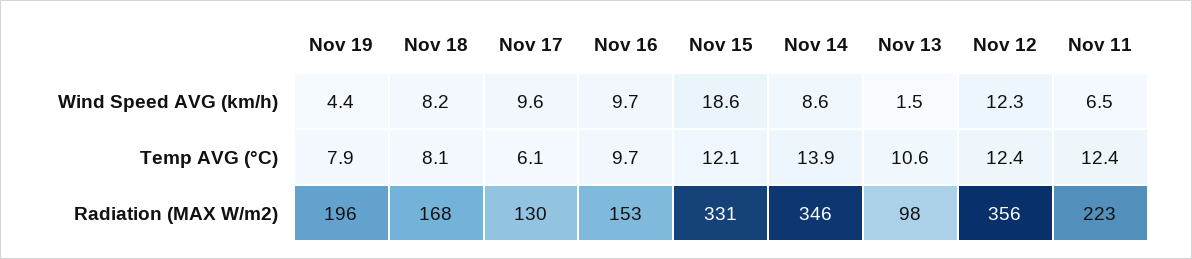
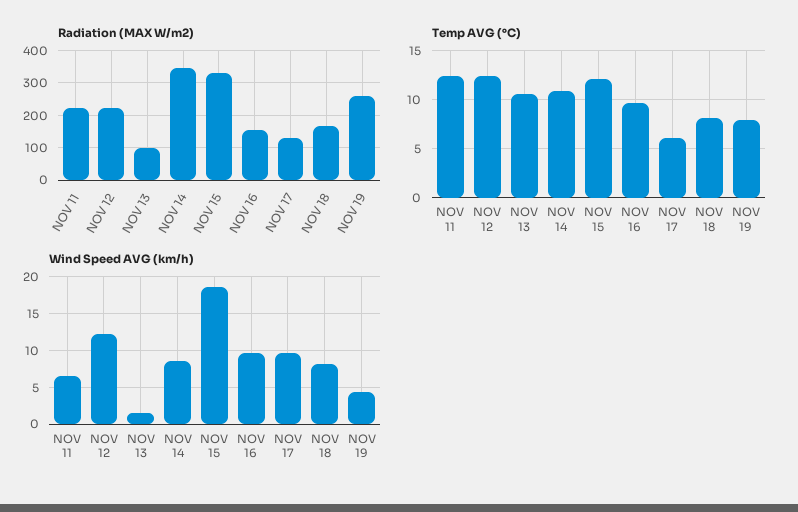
Temp AVG (°C), Nov 14: 13.9 -> 11
Radiation (MAX W/m2), Nov 19: 196 -> 260
Radiation (MAX W/m2), Nov 12: 356 -> 220

